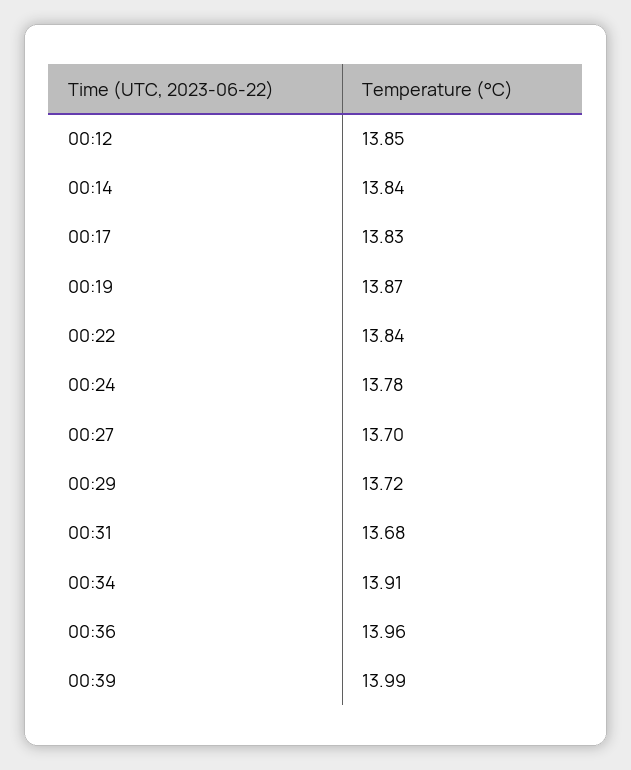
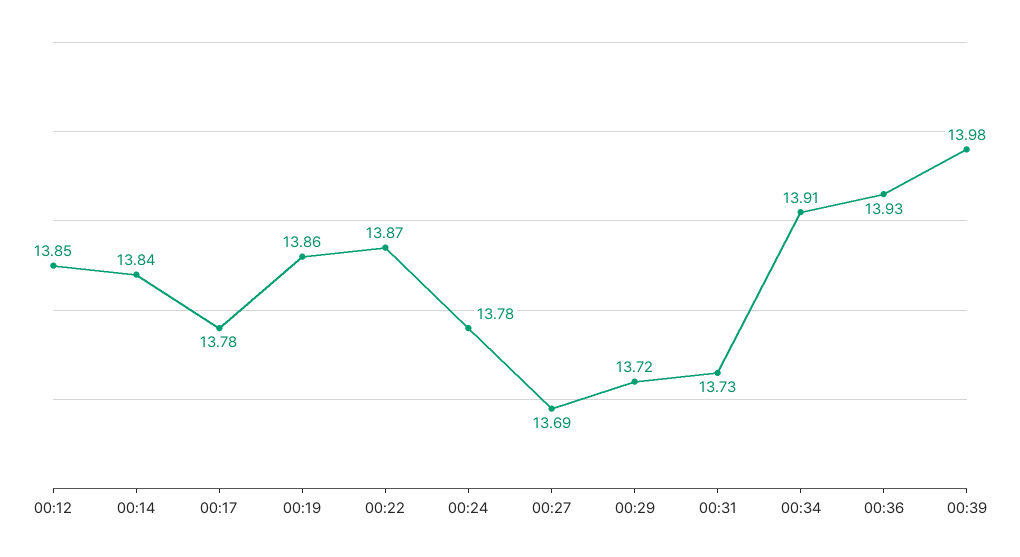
00:17: 13.83 -> 13.78
00:19: 13.87 -> 13.86
00:22: 13.84 -> 13.87
00:27: 13.7 -> 13.69
00:31: 13.68 -> 13.73
00:36: 13.96 -> 13.93
00:39: 13.99 -> 13.98

